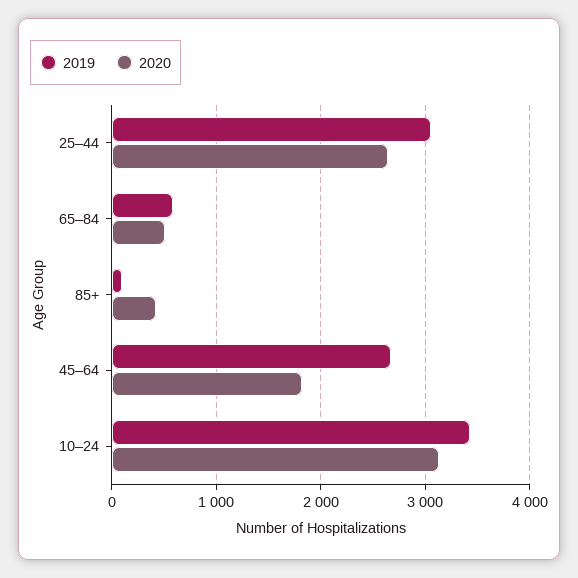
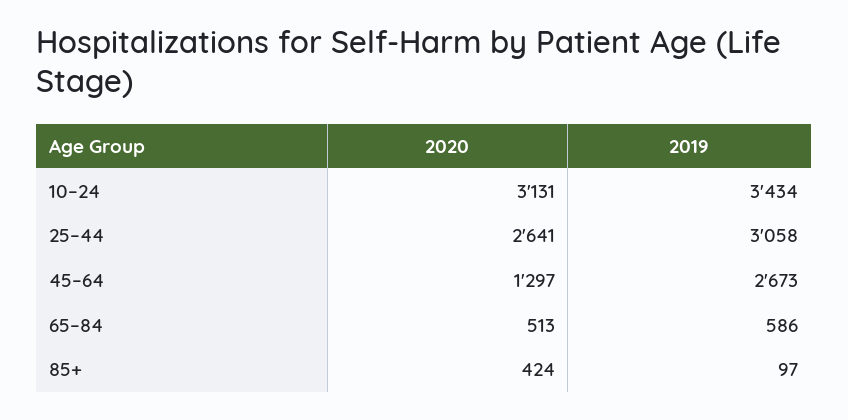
2020, 45–64: 1800 -> 1297

